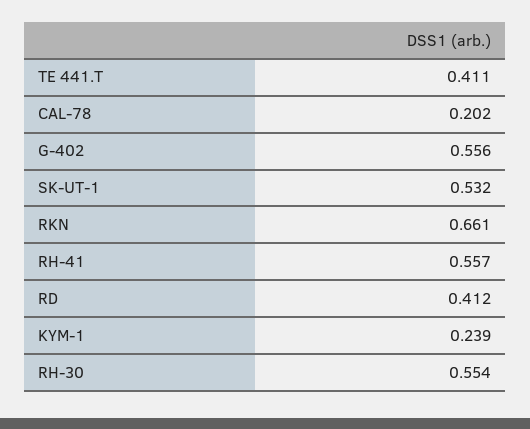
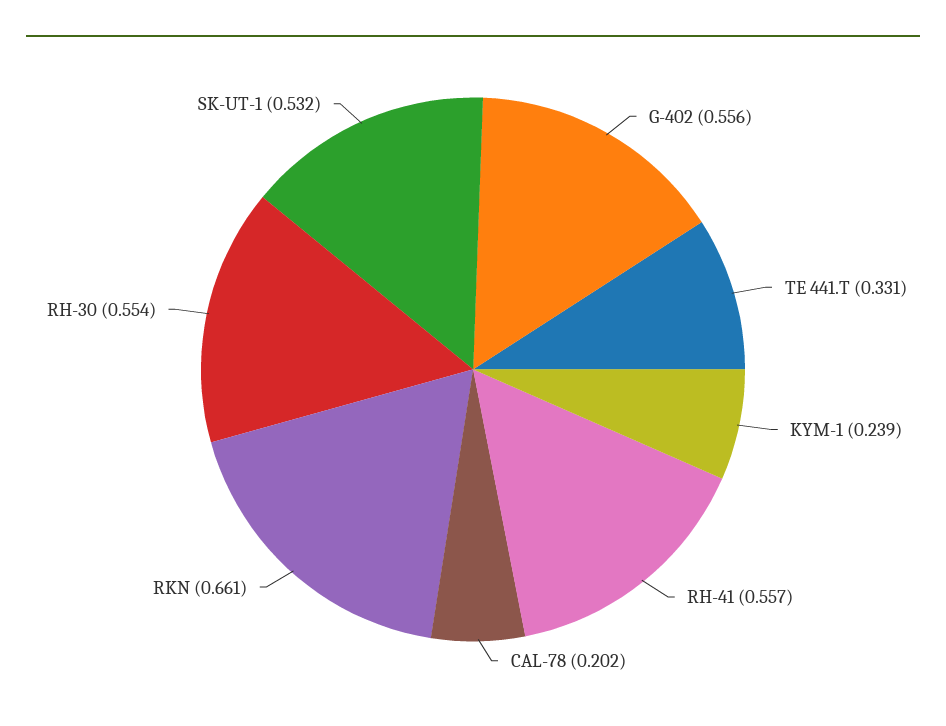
TE 441.T: 0.411 -> 0.331
RD: 0.412 -> none

